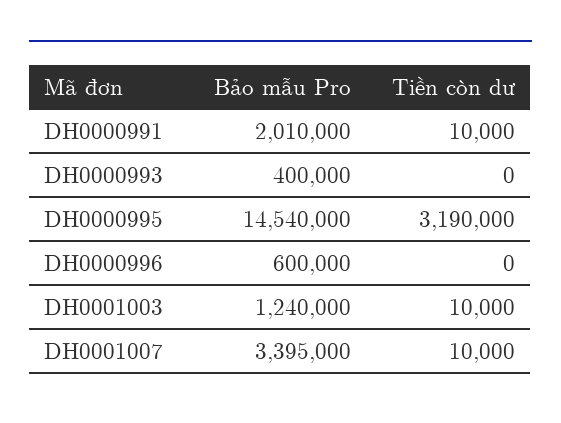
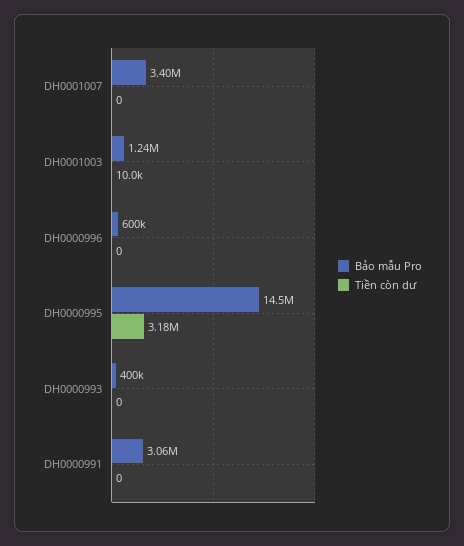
Bảo mẫu Pro, DH0000991: 2010000 -> 3060000
Tiền còn dư, DH0000991: 10000 -> 0
Tiền còn dư, DH0000995: 3190000 -> 3180000
Tiền còn dư, DH0001007: 10000 -> 0

